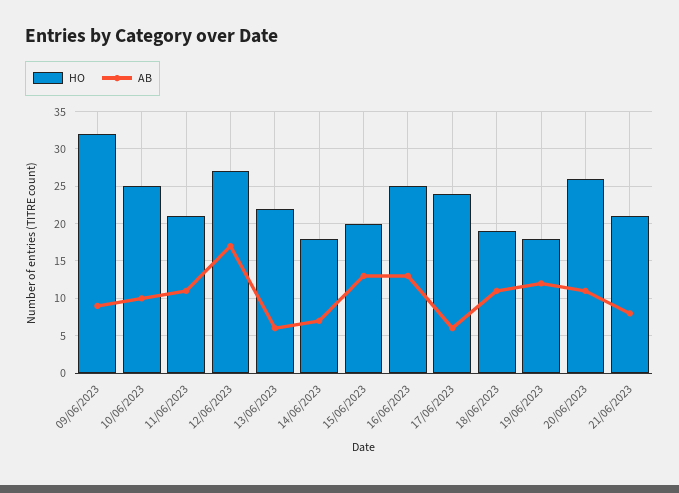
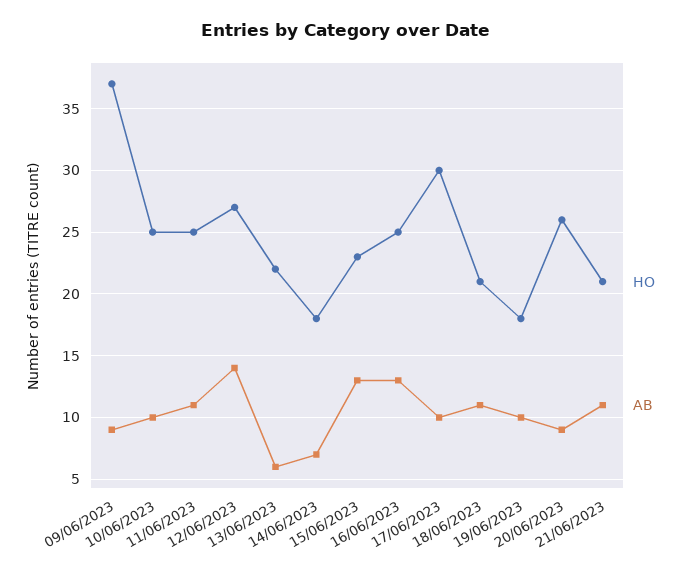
HO, 09/06/2023: 32 -> 37
HO, 11/06/2023: 21 -> 25
AB, 12/06/2023: 17 -> 14
HO, 15/06/2023: 20 -> 23
HO, 17/06/2023: 24 -> 30
AB, 17/06/2023: 6 -> 10
HO, 18/06/2023: 19 -> 21
AB, 19/06/2023: 12 -> 10
AB, 20/06/2023: 11 -> 9
AB, 21/06/2023: 8 -> 11

